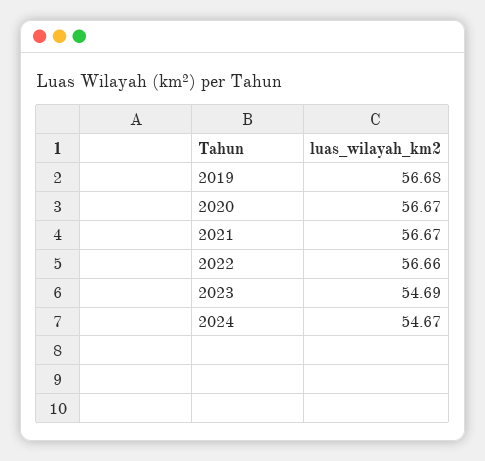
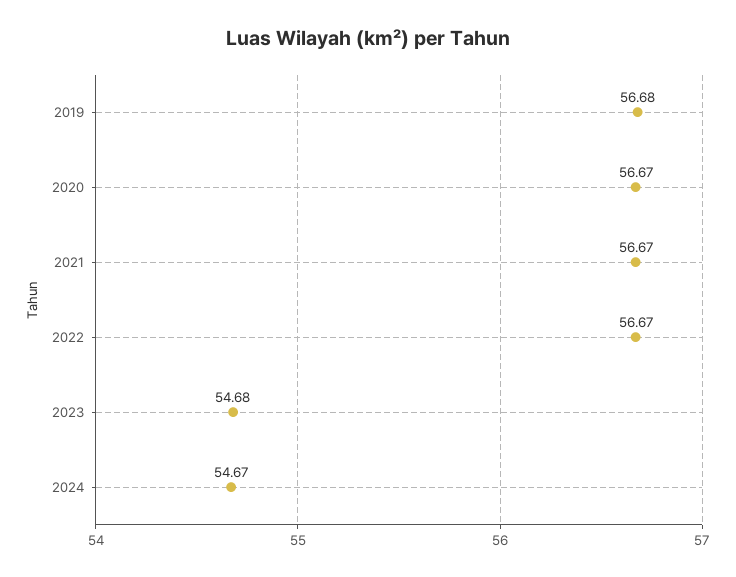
2022: 56.66 -> 56.67
2023: 54.69 -> 54.68

